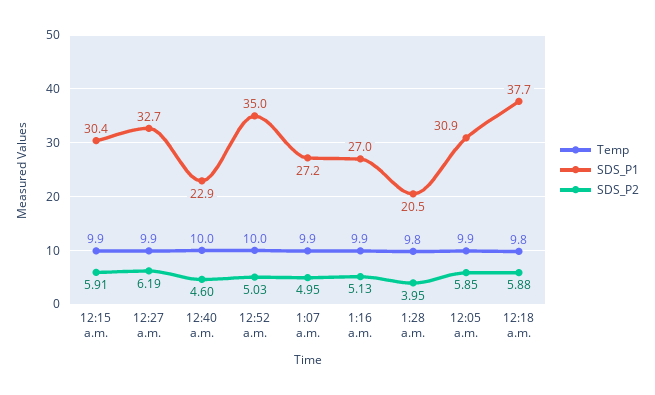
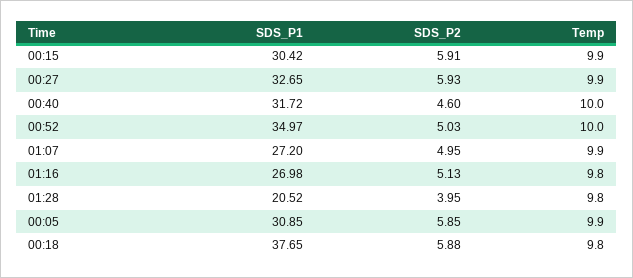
SDS_P2, 12:27 a.m.: 6.19 -> 5.93
SDS_P1, 12:40 a.m.: 22.9 -> 31.72
Temp, 1:16 a.m.: 9.9 -> 9.8

